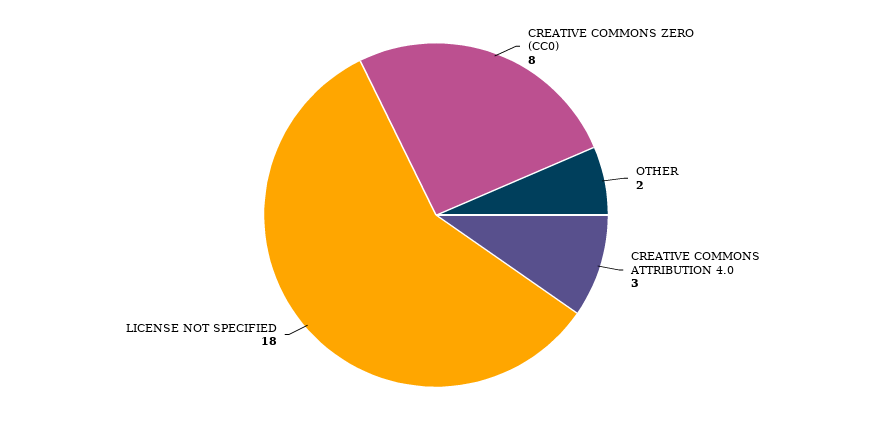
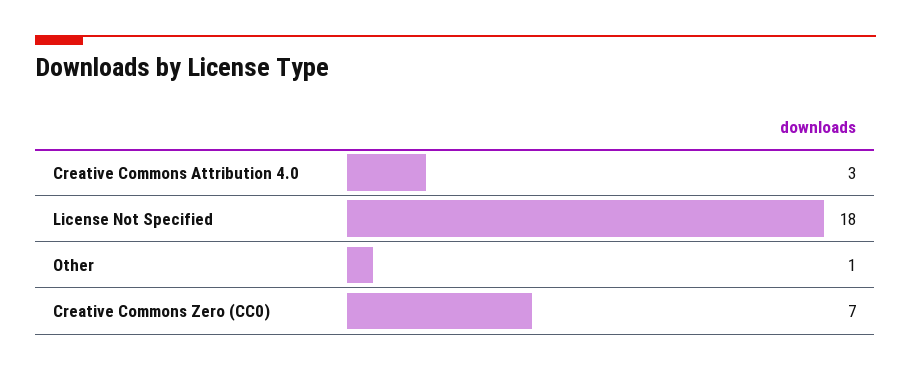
CREATIVE COMMONS ZERO (CC0): 8 -> 7
OTHER: 2 -> 1

